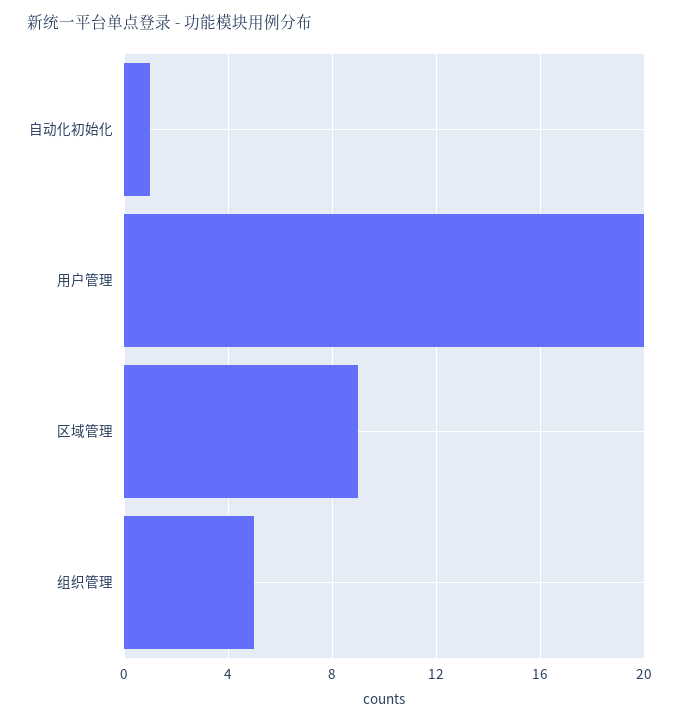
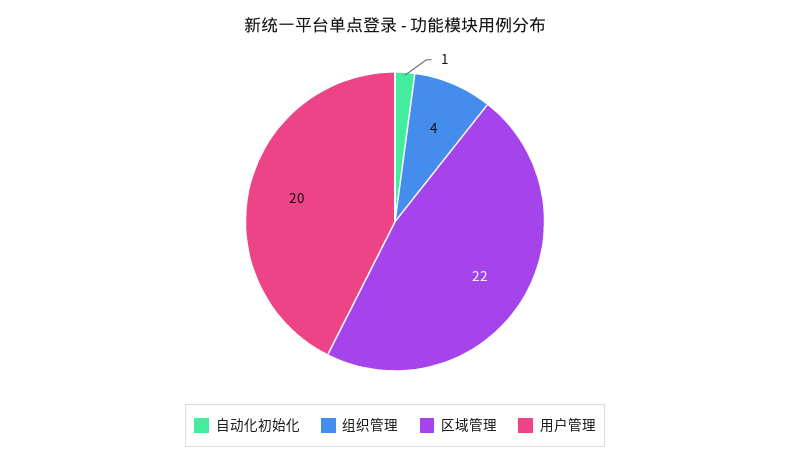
区域管理: 9 -> 22
组织管理: 5 -> 4

